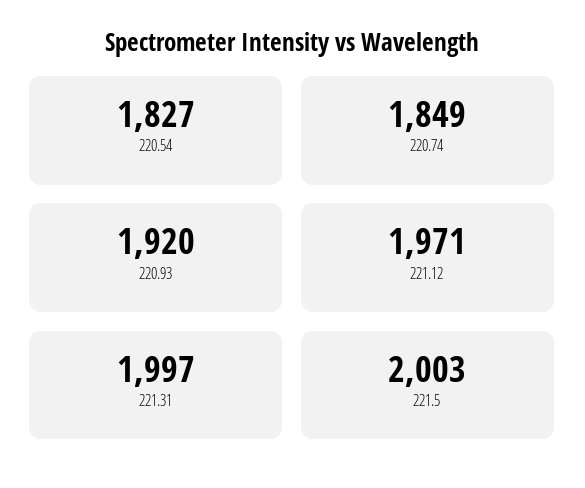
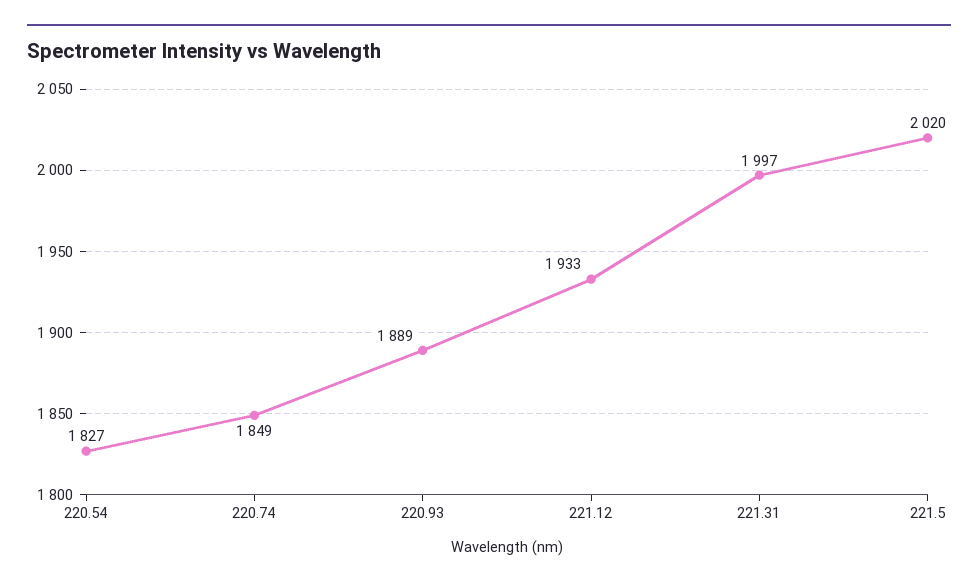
220.93: 1920 -> 1889
221.12: 1971 -> 1933
221.5: 2003 -> 2020

